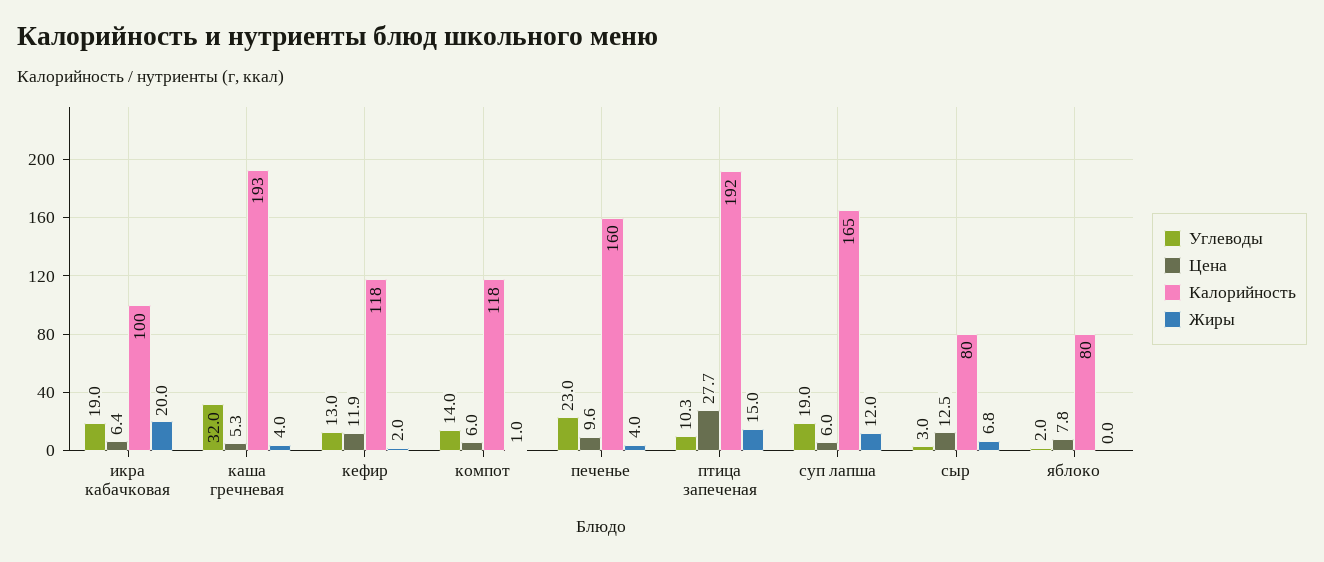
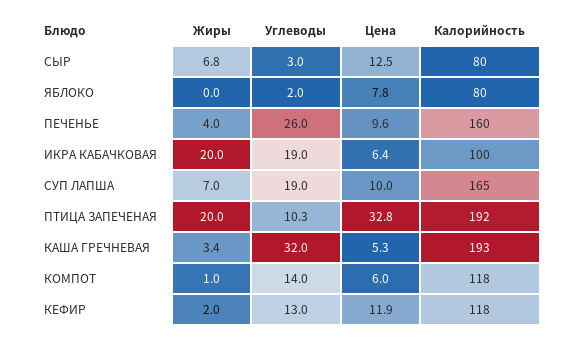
Жиры, каша гречневая: 4 -> 3.4
Углеводы, печенье: 23 -> 26
Цена, птица запеченая: 27.7 -> 32.8
Жиры, птица запеченая: 15 -> 20
Цена, суп лапша: 6 -> 10
Жиры, суп лапша: 12 -> 7

